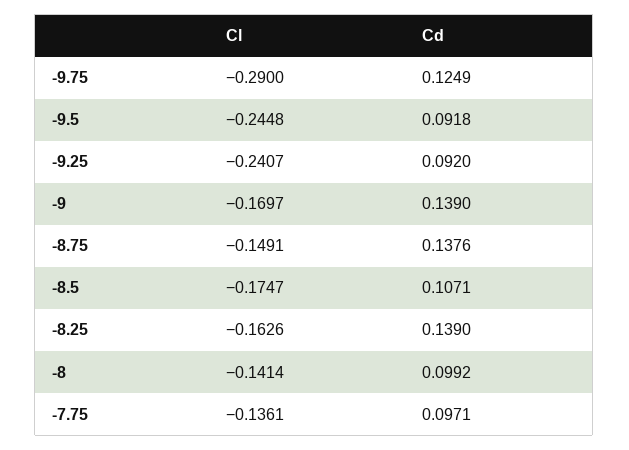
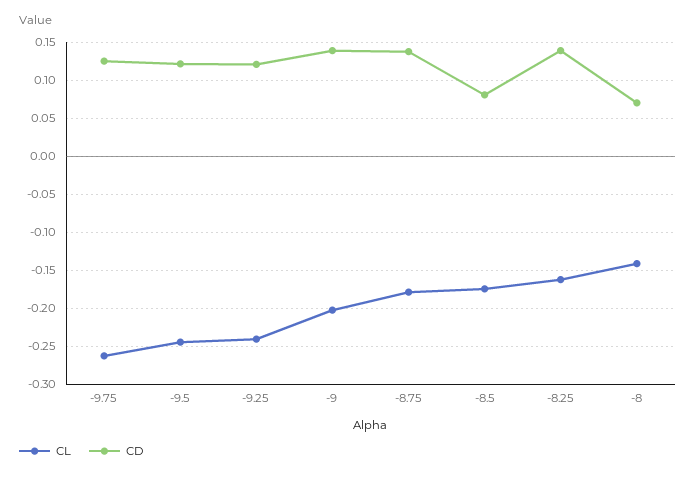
Cl, -9.75: -0.29 -> -0.26
Cd, -9.5: 0.0918 -> 0.12
Cd, -9.25: 0.092 -> 0.12
Cl, -9: -0.1697 -> -0.2
Cl, -8.75: -0.1491 -> -0.18
Cd, -8.5: 0.1071 -> 0.08
Cd, -8: 0.0992 -> 0.07
Cl, -7.75: -0.1361 -> none
Cd, -7.75: 0.0971 -> none

